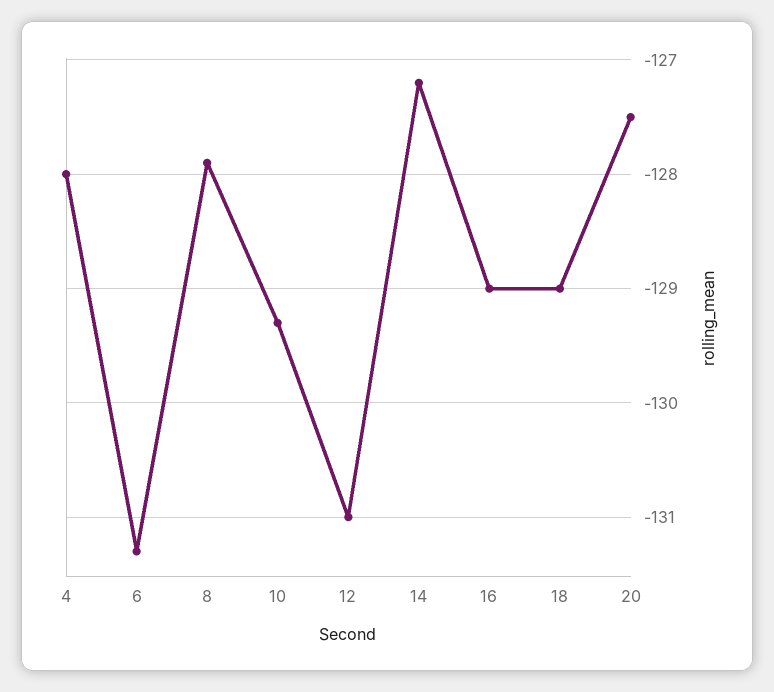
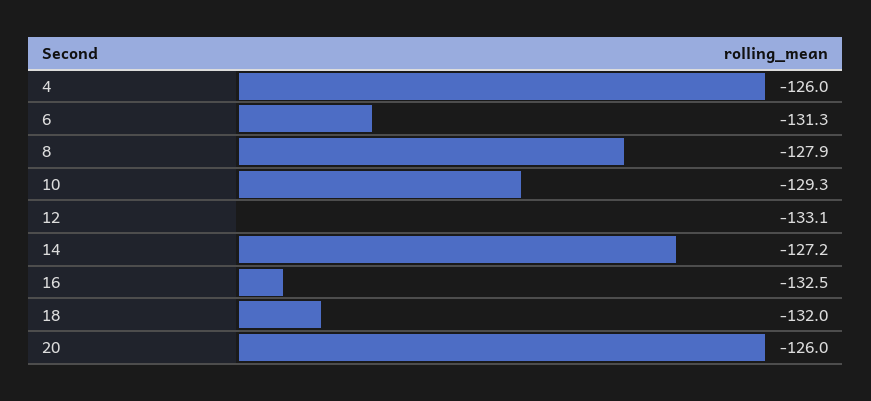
4: -128 -> -126
12: -131 -> -133.1
16: -129 -> -132.5
18: -129 -> -132
20: -127.5 -> -126

